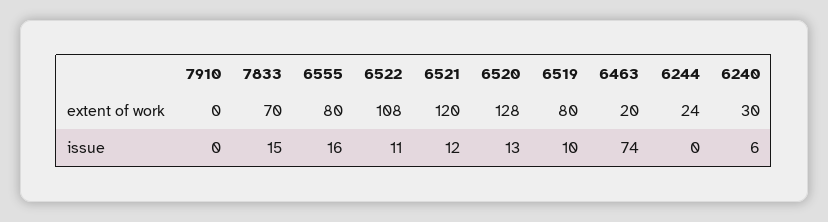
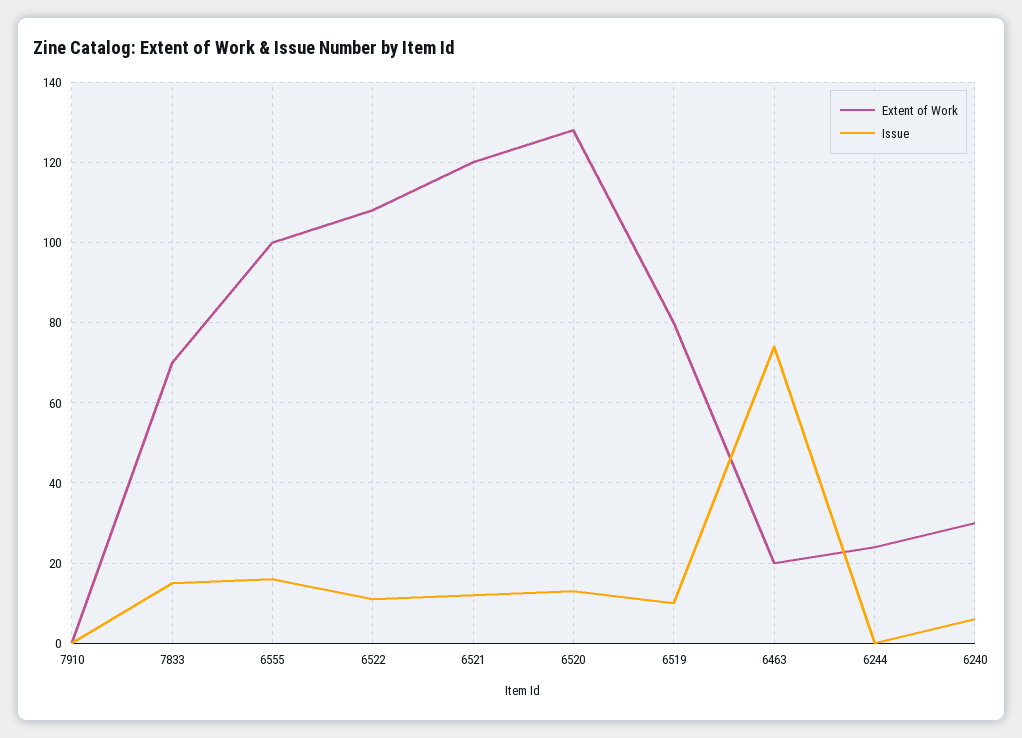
extent of work, 6555: 80 -> 100

